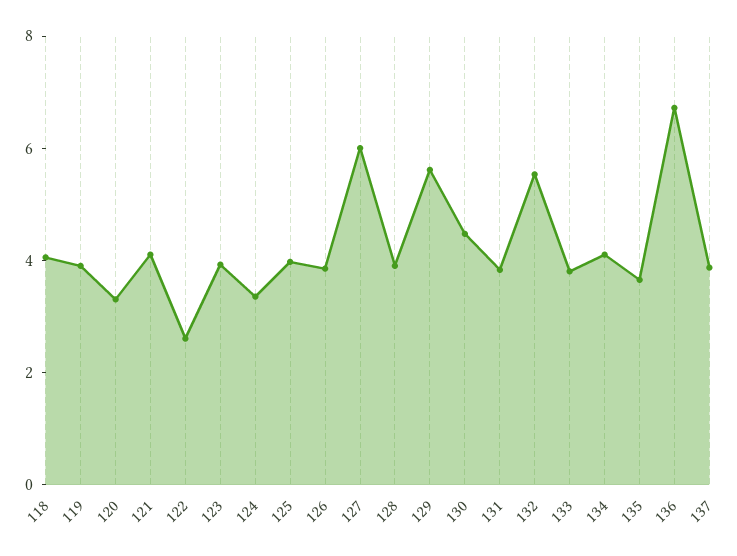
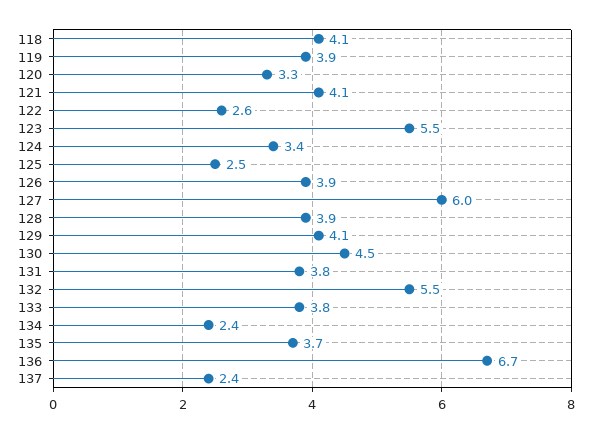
123: 4 -> 5.5
125: 4 -> 2.5
129: 5.5 -> 4.1
134: 4 -> 2.4
137: 4 -> 2.4

